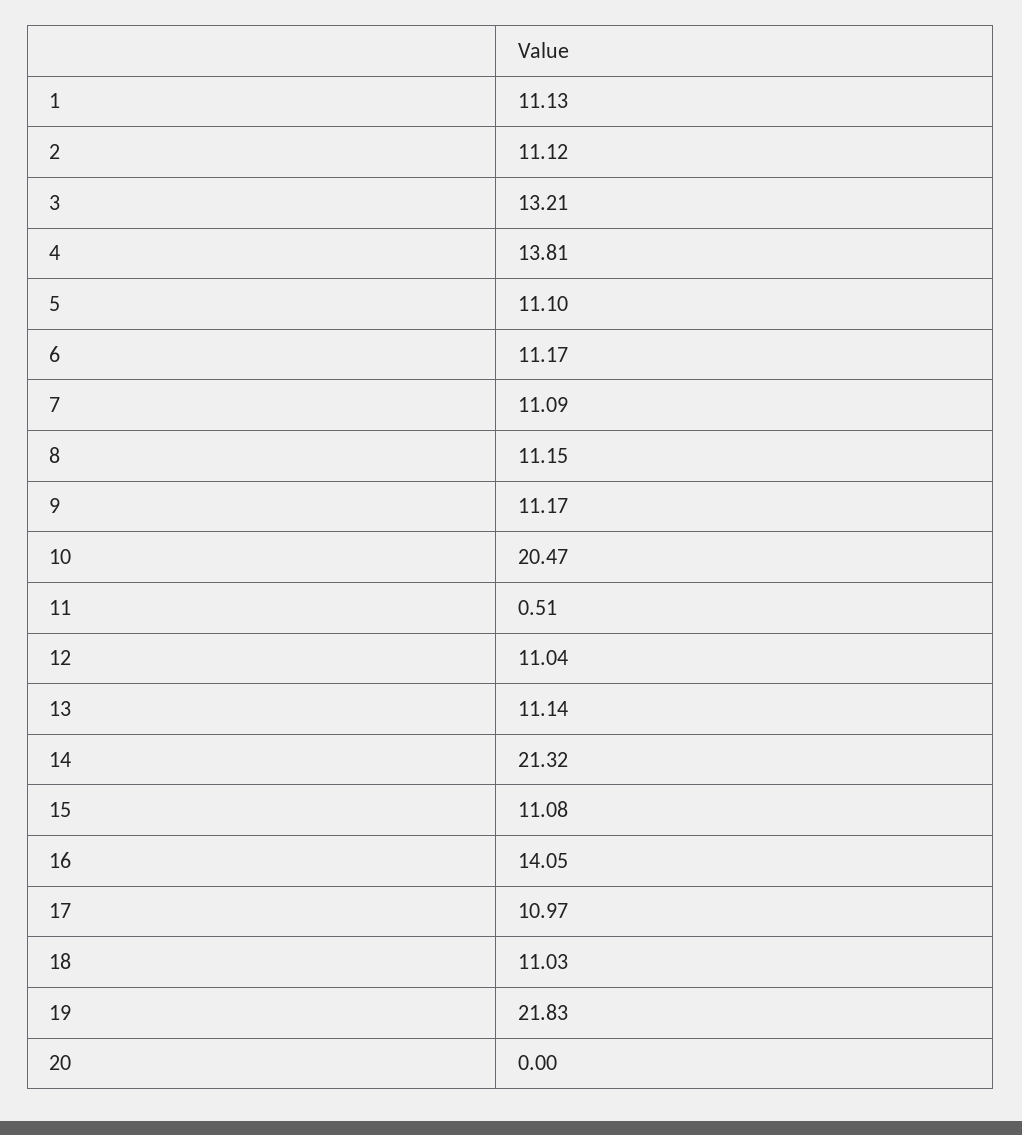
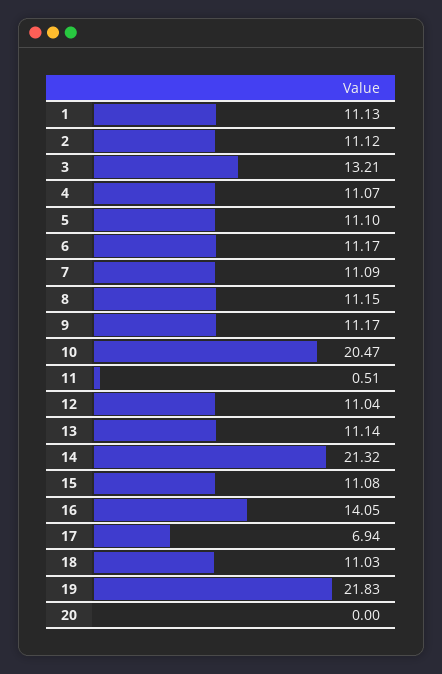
4: 13.81 -> 11.07
17: 10.97 -> 6.94

